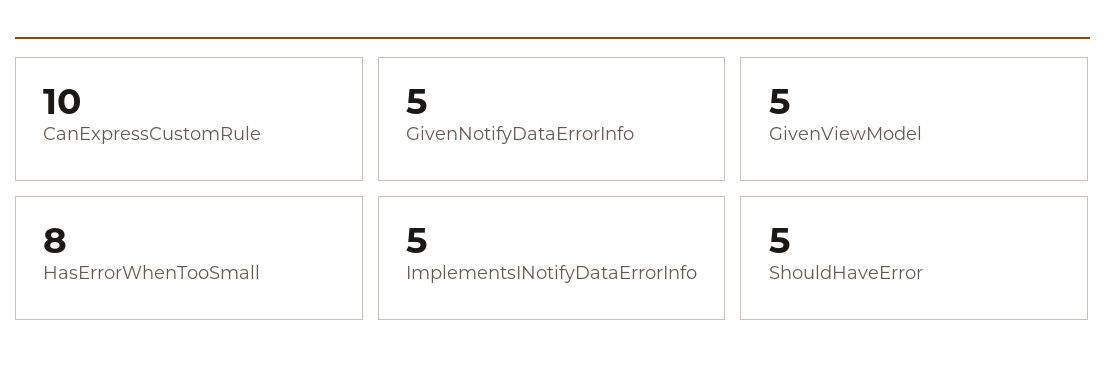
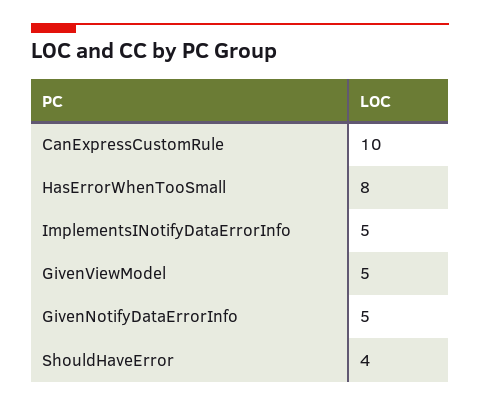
ShouldHaveError: 5 -> 4

